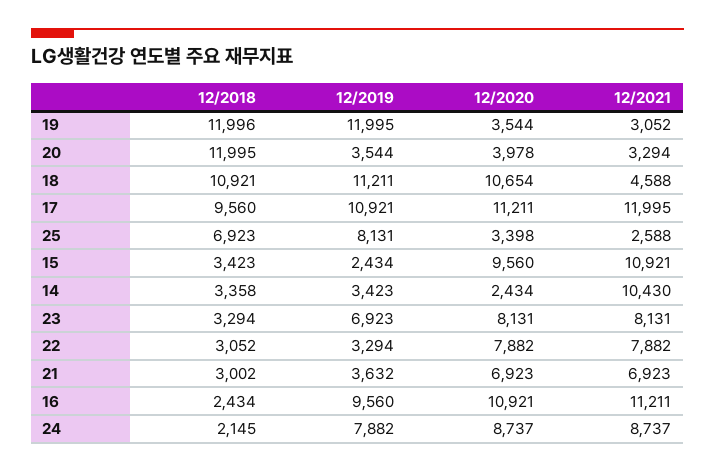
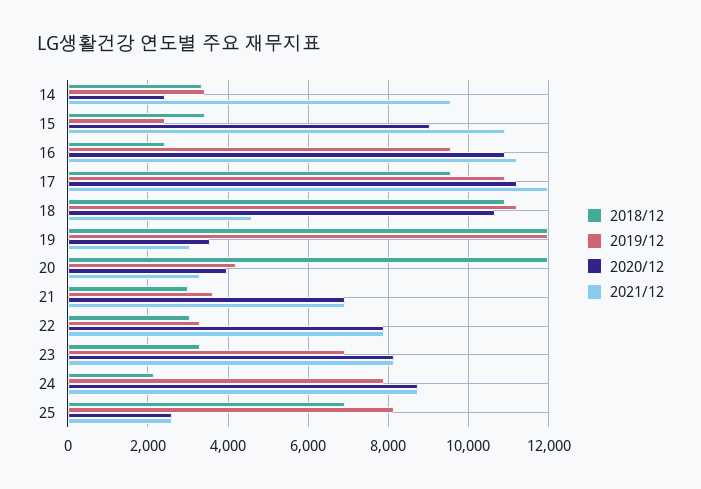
12/2019, 20: 3544 -> 4200
12/2020, 25: 3398 -> 2600
12/2020, 15: 9560 -> 9000
12/2021, 14: 10430 -> 9600

